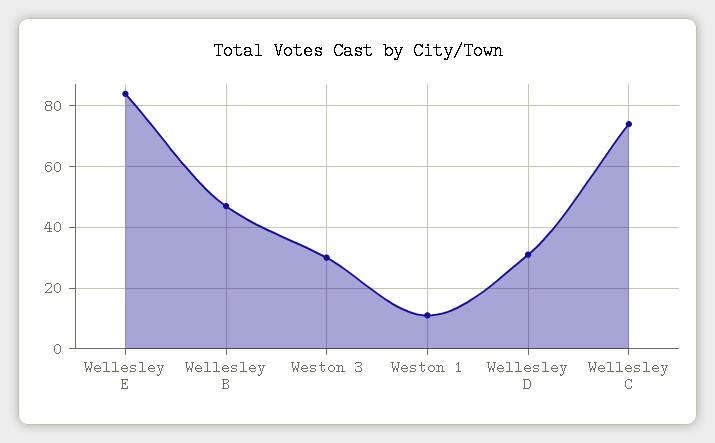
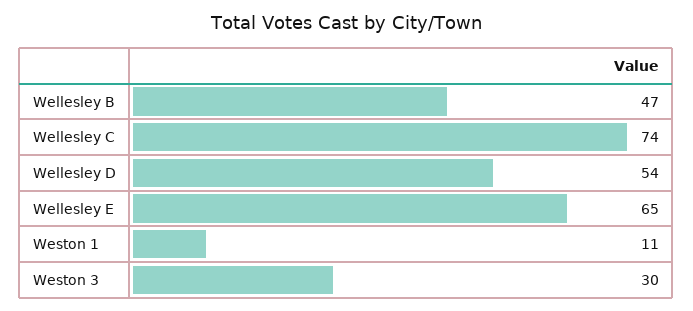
Wellesley E: 85 -> 65
Wellesley D: 30 -> 54

